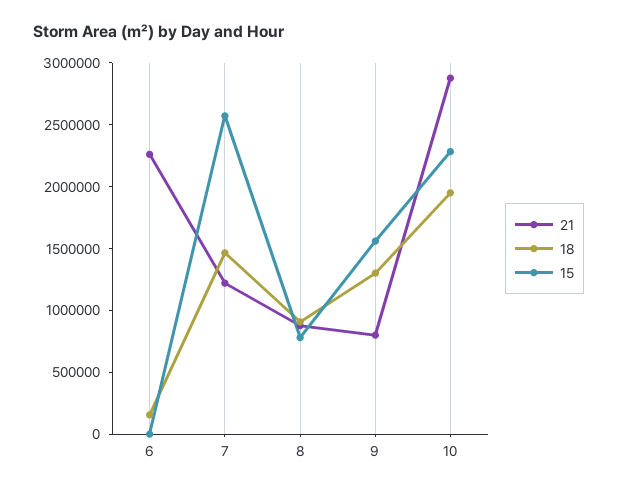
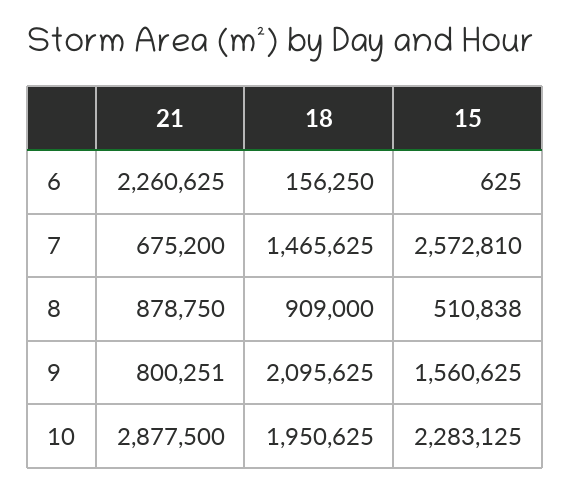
21, 7: 1200000 -> 675200
15, 8: 800000 -> 510838
18, 9: 1300000 -> 2095625

